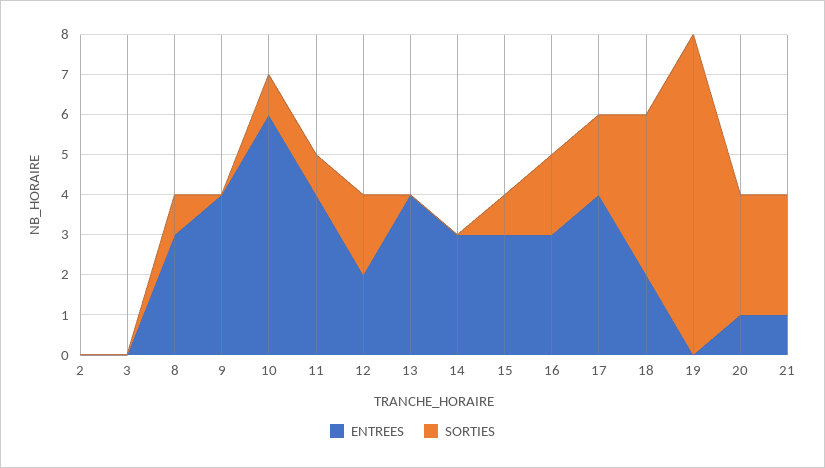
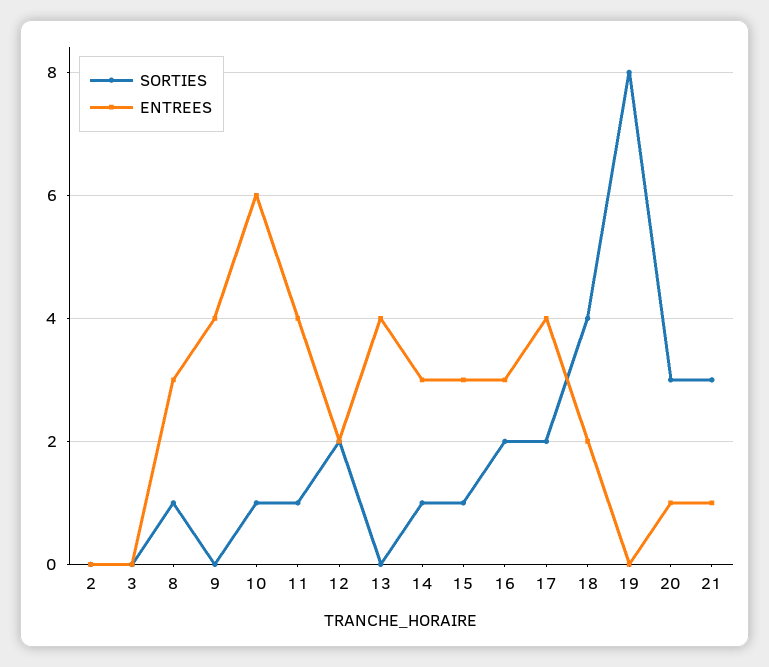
SORTIES, 14: 0 -> 1

